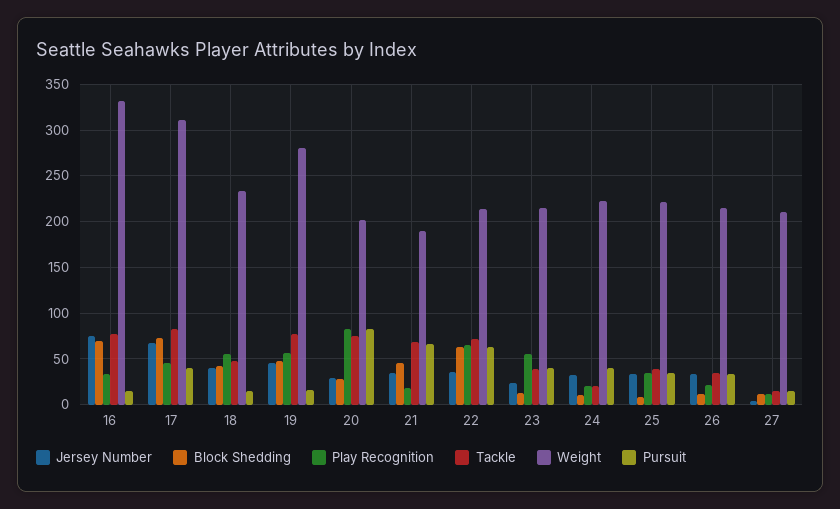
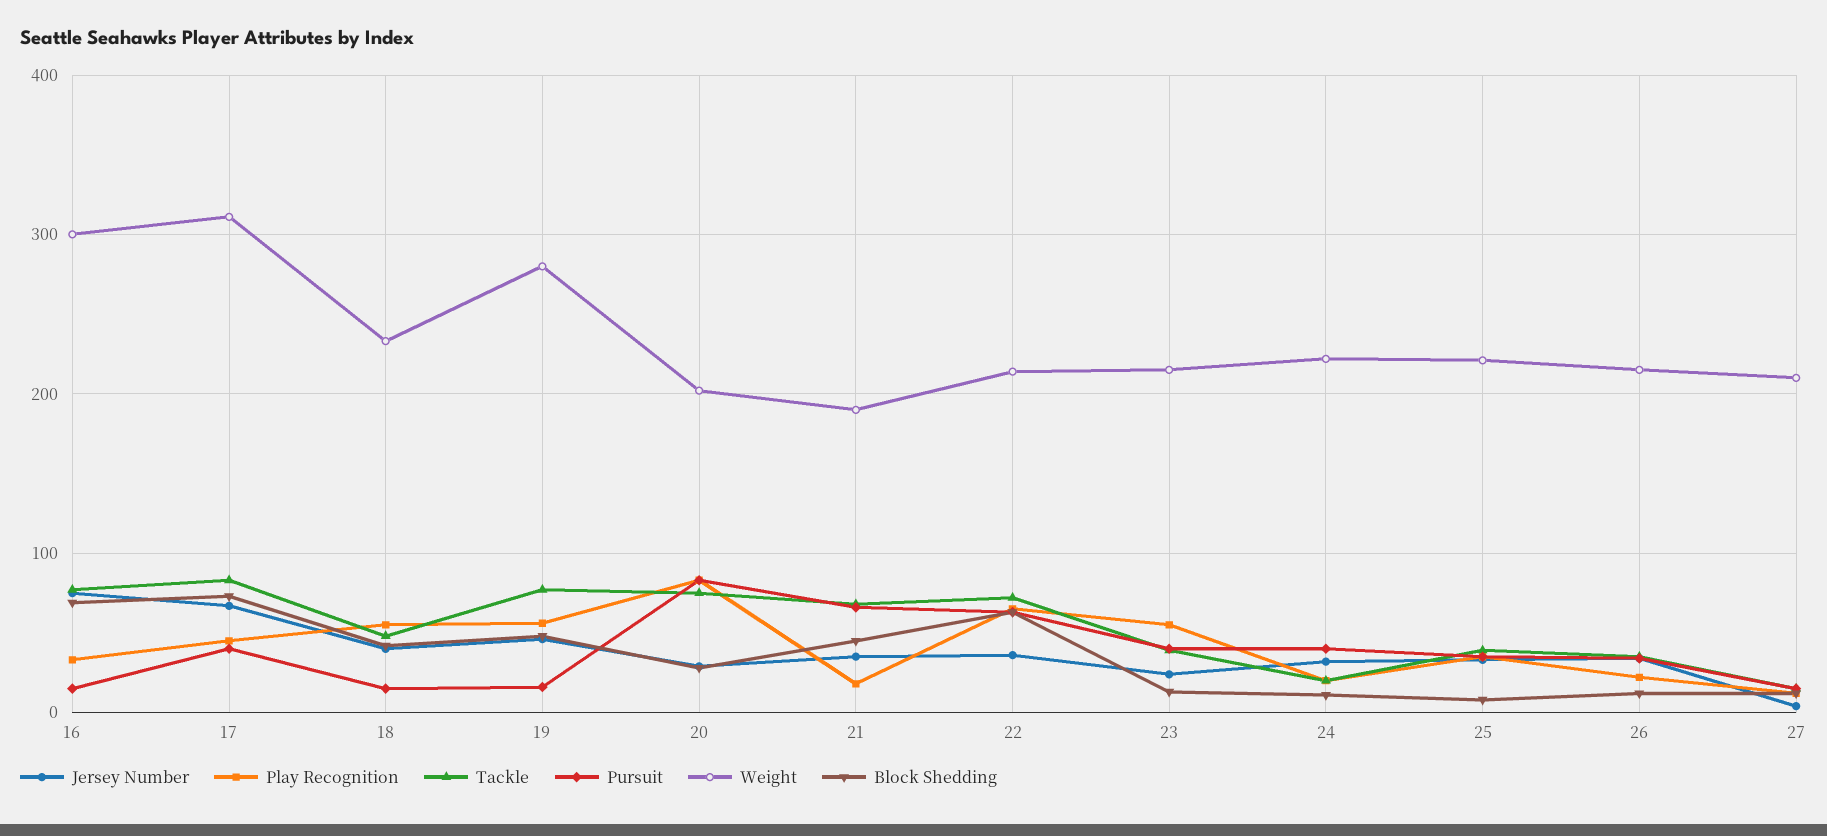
Weight, 16: 330 -> 300

